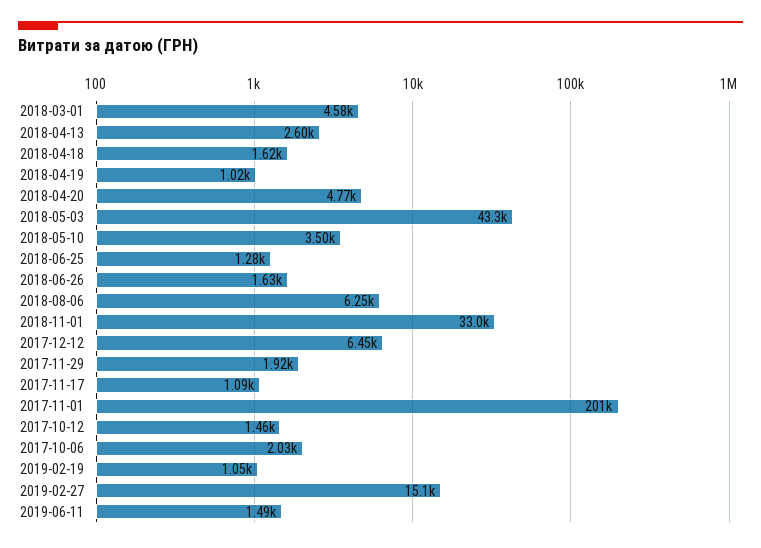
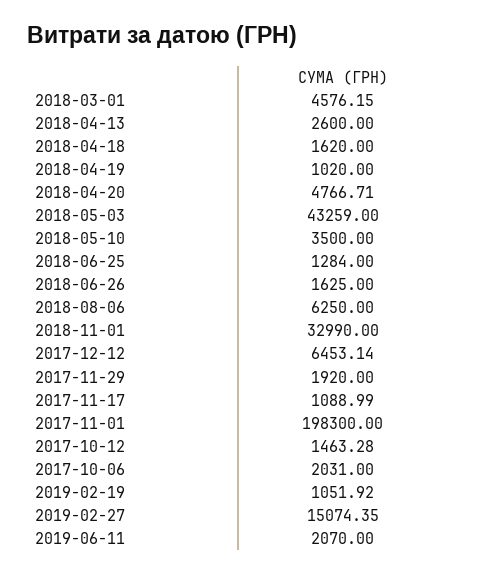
2017-11-01: 201000 -> 198300
2019-06-11: 1490 -> 2070

